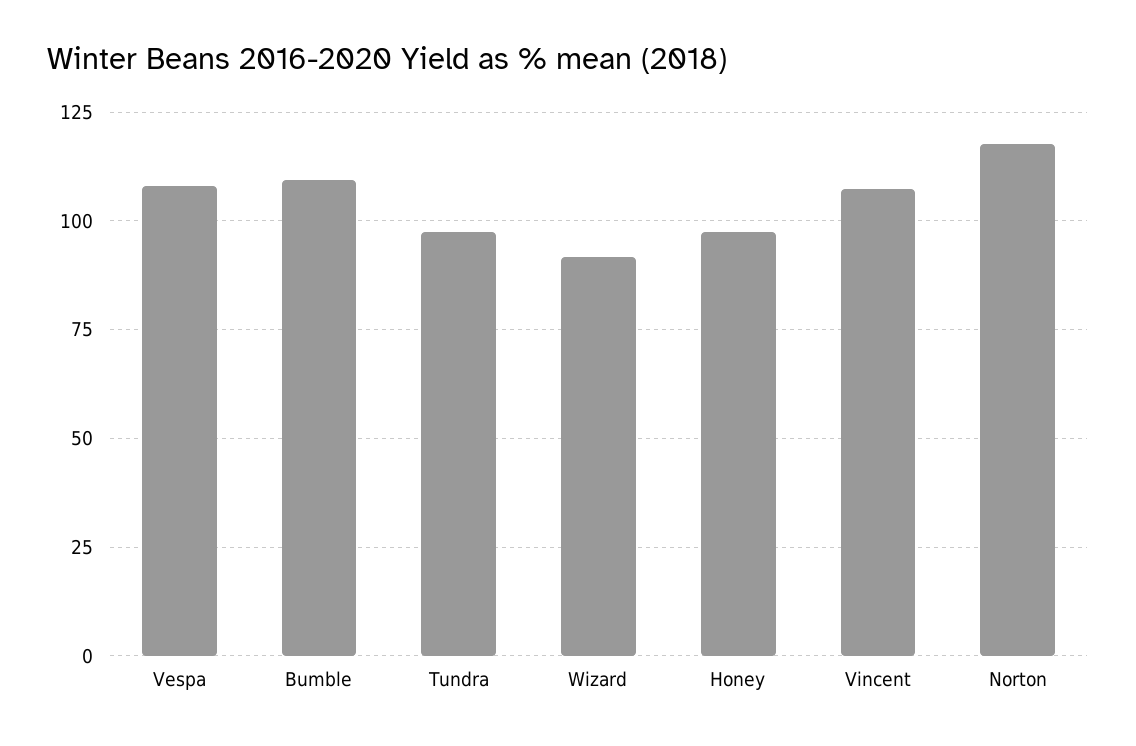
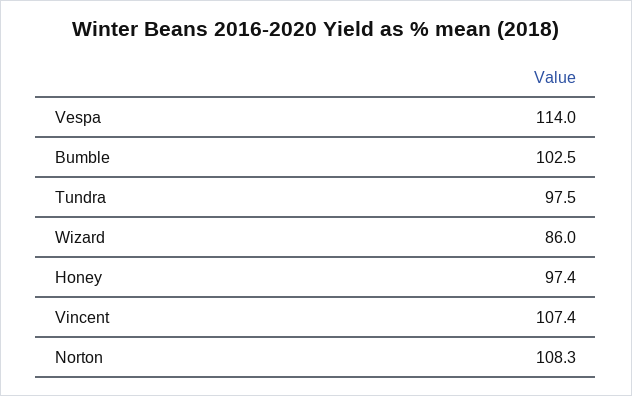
Vespa: 107.5 -> 114
Bumble: 110 -> 102.5
Wizard: 92.5 -> 86
Norton: 117.5 -> 108.3

